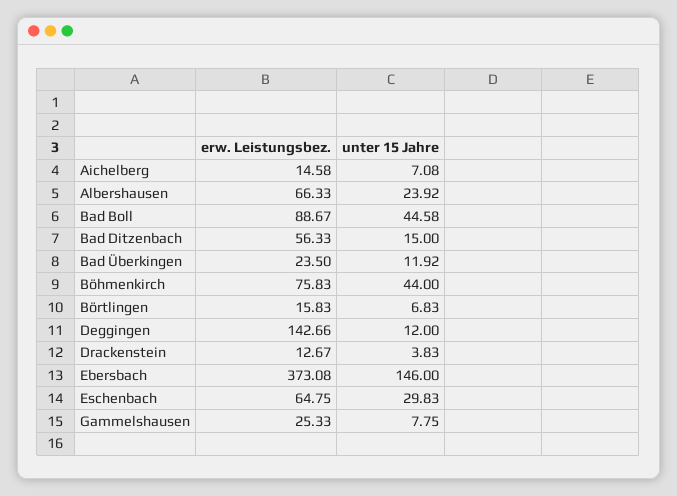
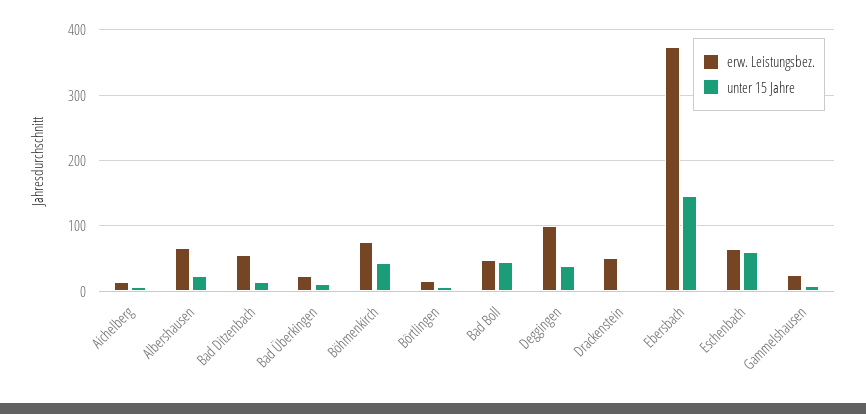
erw. Leistungsbez., Bad Boll: 88.67 -> 50
erw. Leistungsbez., Deggingen: 142.66 -> 100
unter 15 Jahre, Deggingen: 12 -> 40
erw. Leistungsbez., Drackenstein: 12.67 -> 50
unter 15 Jahre, Eschenbach: 29.83 -> 60

